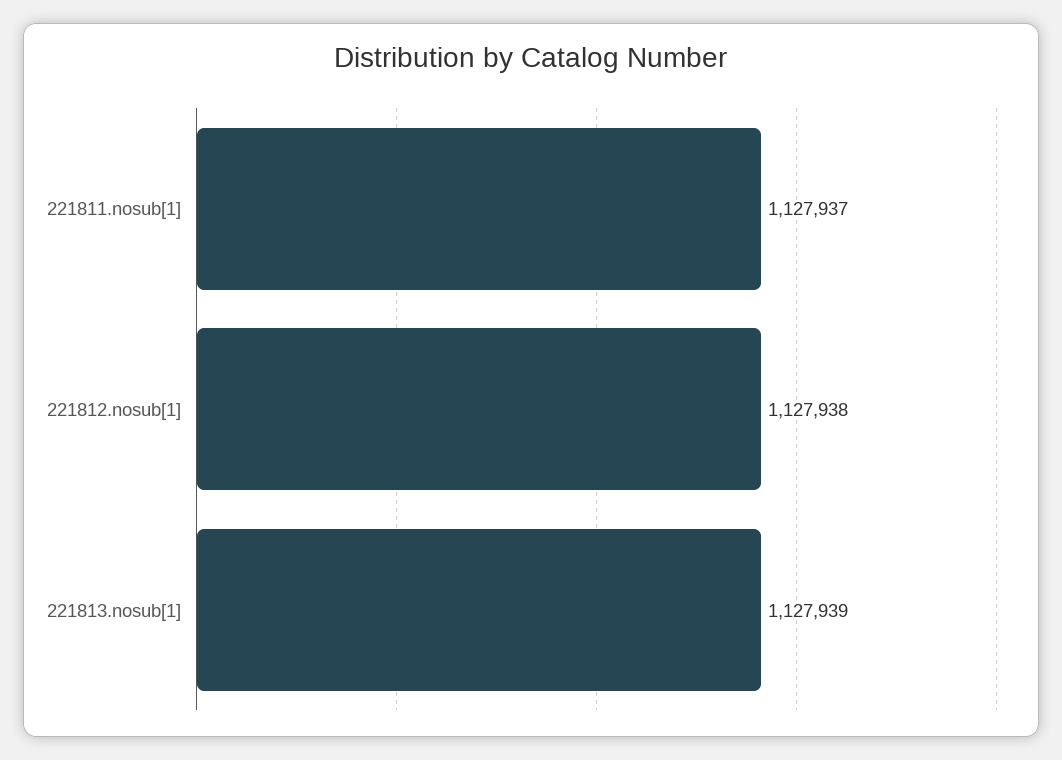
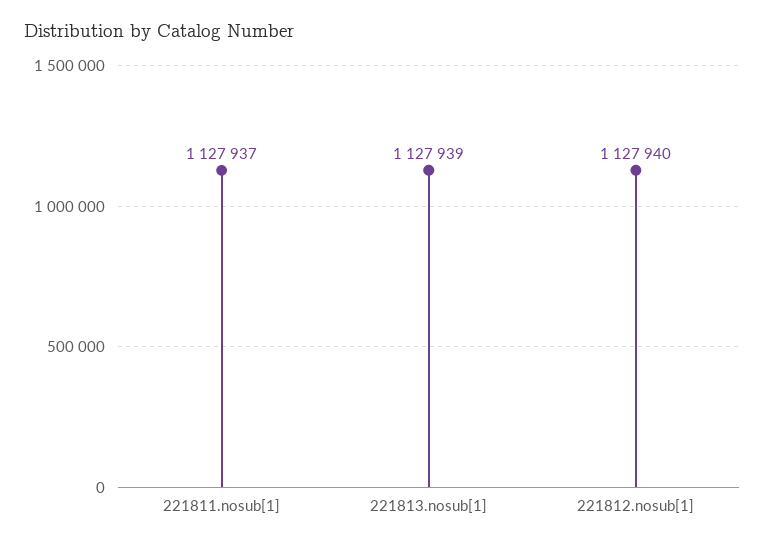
221812.nosub[1]: 1127938 -> 1127940

